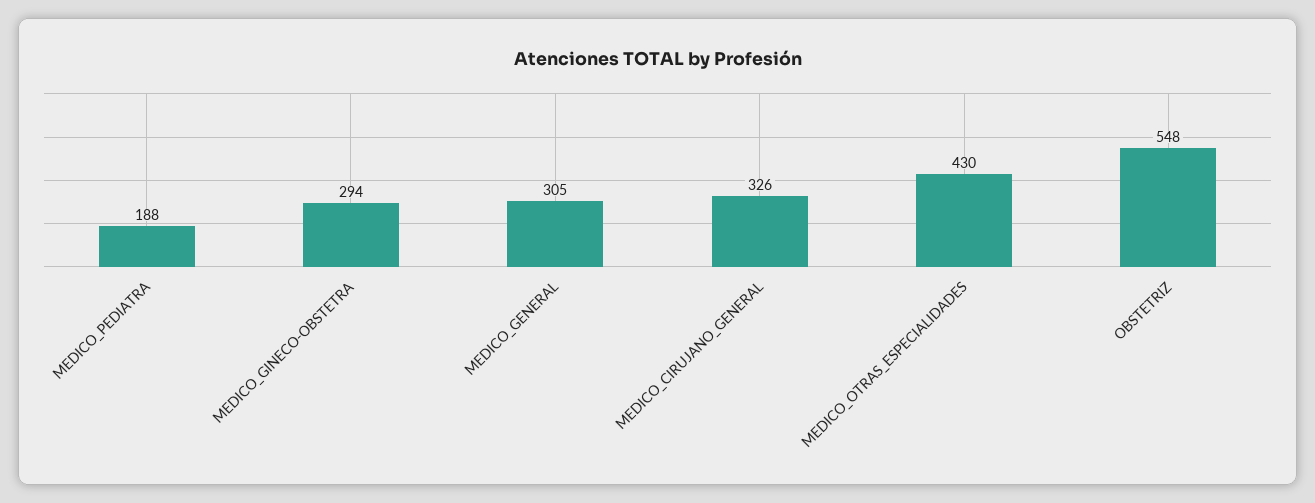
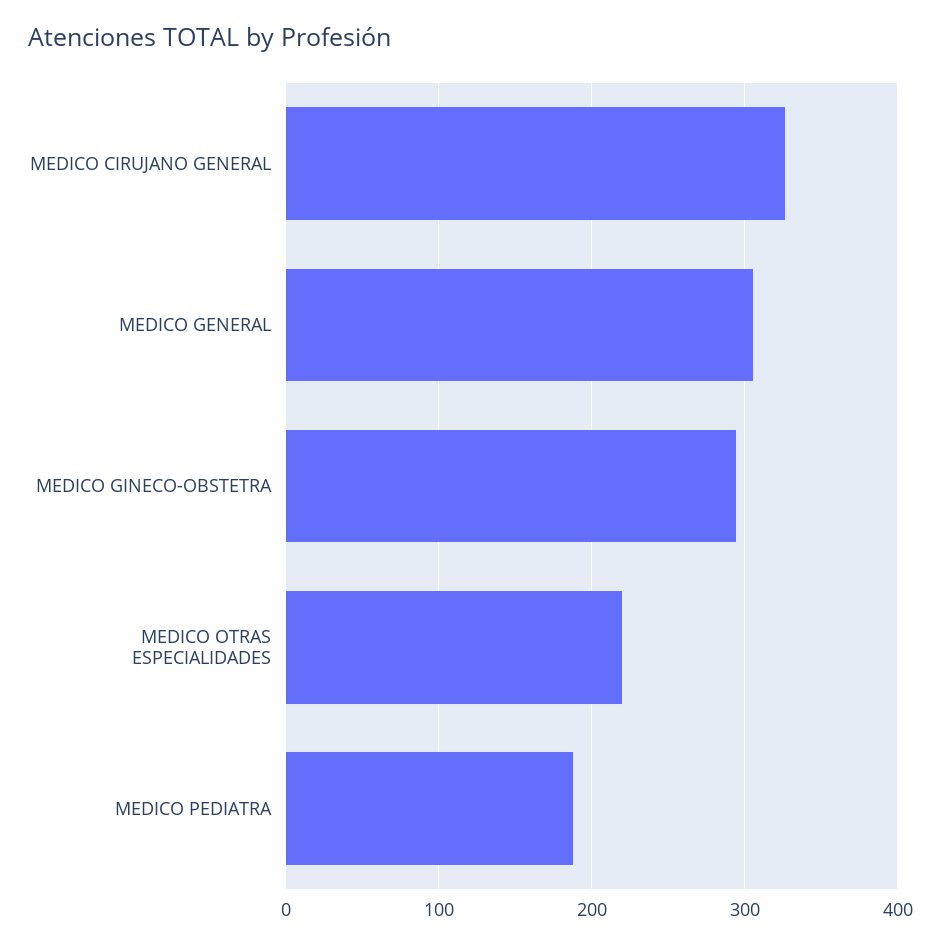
MEDICO_OTRAS_ESPECIALIDADES: 430 -> 220
OBSTETRIZ: 548 -> none

